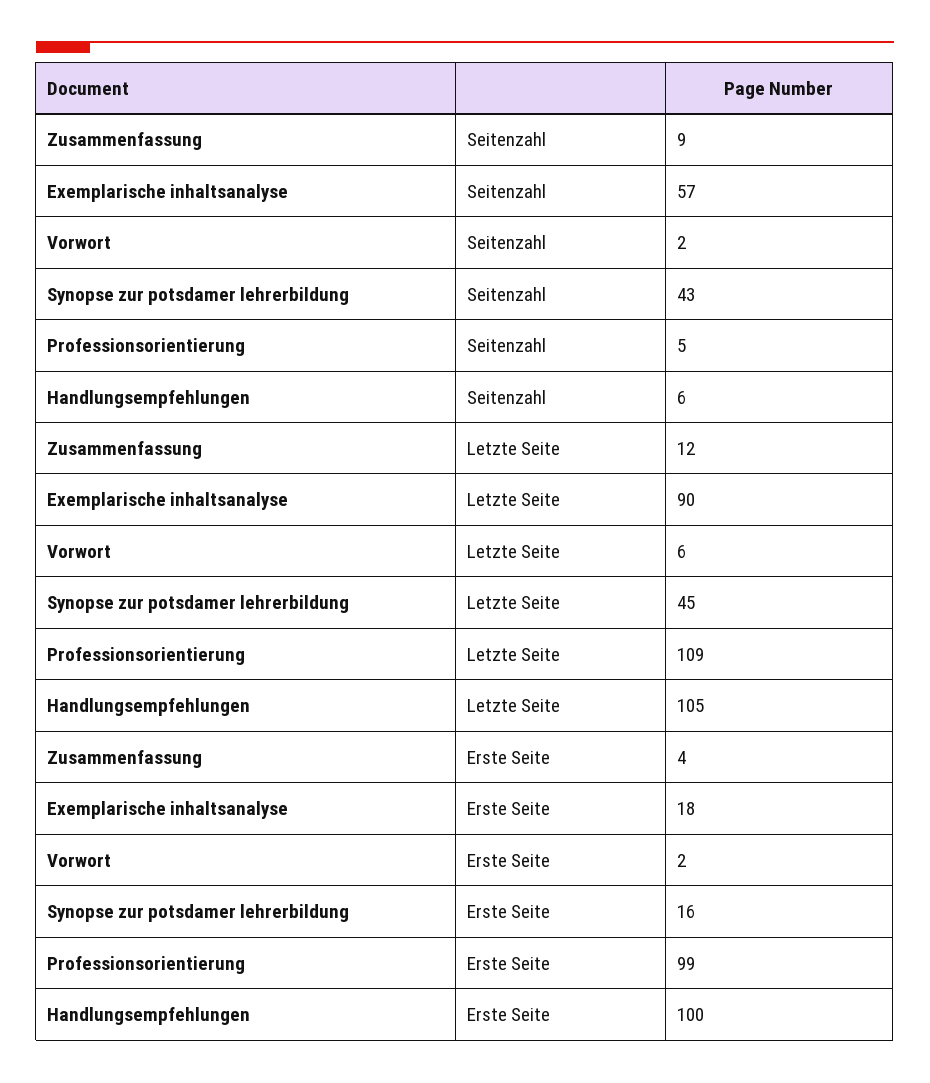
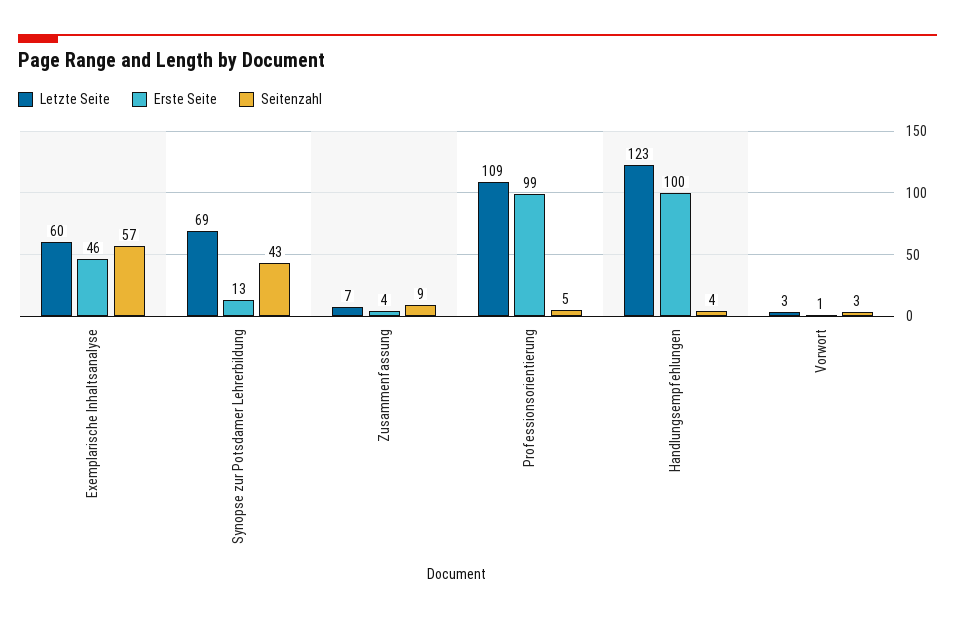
Seitenzahl, Vorwort: 2 -> 3
Seitenzahl, Handlungsempfehlungen: 6 -> 4
Letzte Seite, Zusammenfassung: 12 -> 7
Letzte Seite, Exemplarische inhaltsanalyse: 90 -> 60
Letzte Seite, Vorwort: 6 -> 3
Letzte Seite, Synopse zur potsdamer lehrerbildung: 45 -> 69
Letzte Seite, Handlungsempfehlungen: 105 -> 123
Erste Seite, Exemplarische inhaltsanalyse: 18 -> 46
Erste Seite, Vorwort: 2 -> 1
Erste Seite, Synopse zur potsdamer lehrerbildung: 16 -> 13

